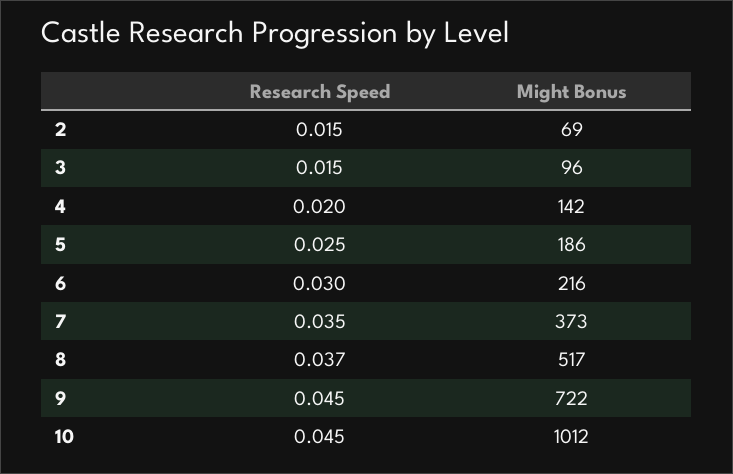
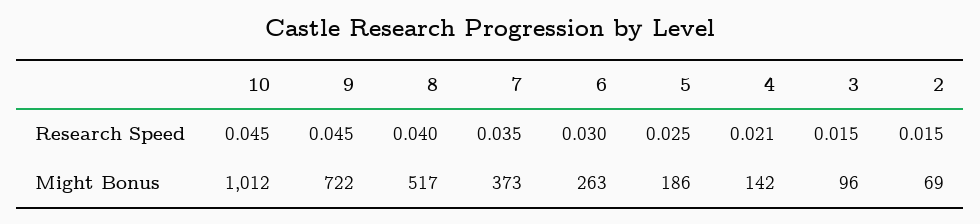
Research Speed, 4: 0.02 -> 0.021
Might Bonus, 6: 216 -> 263
Research Speed, 8: 0.037 -> 0.04

